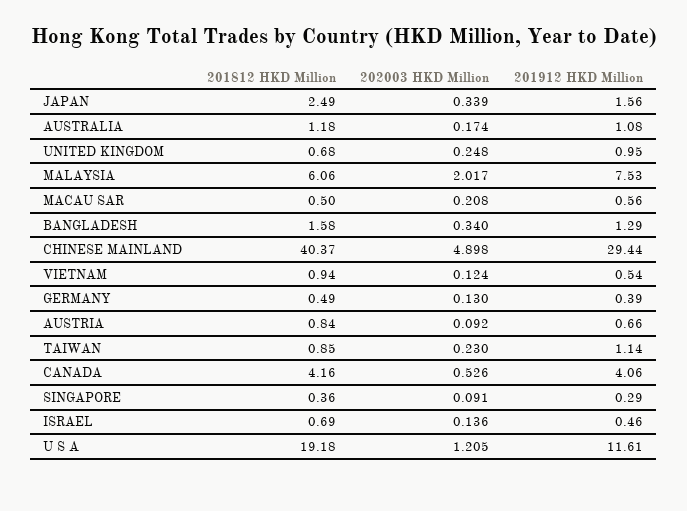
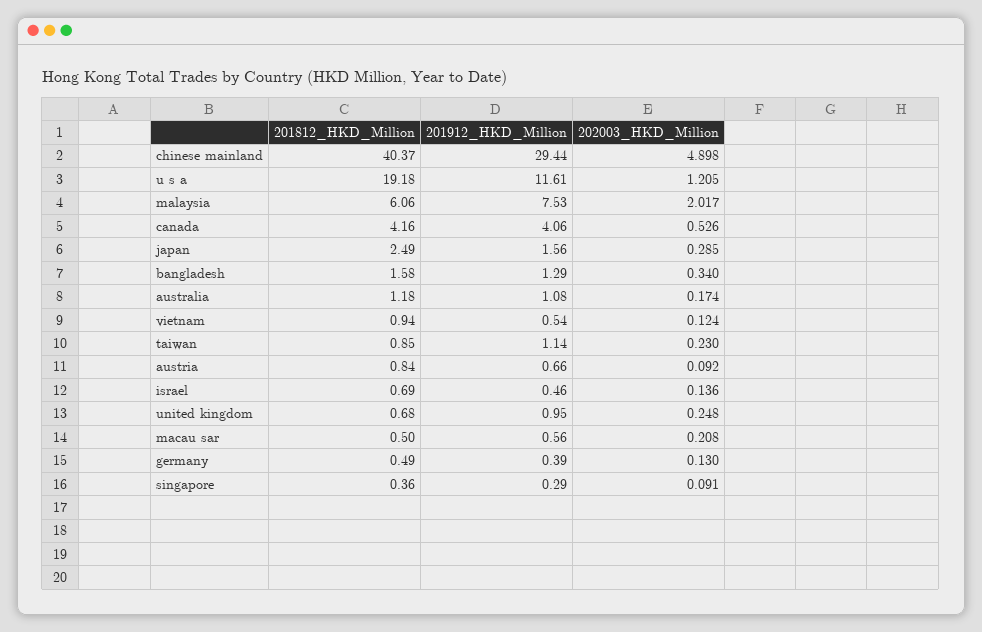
202003 HKD Million, JAPAN: 0.339 -> 0.285

